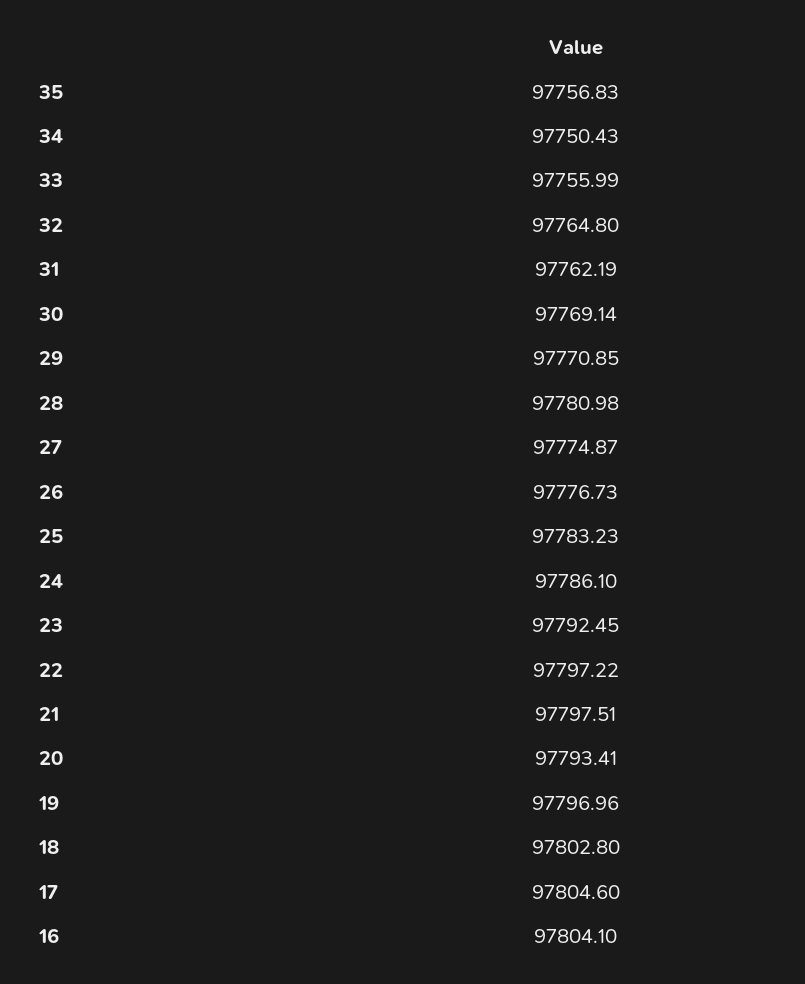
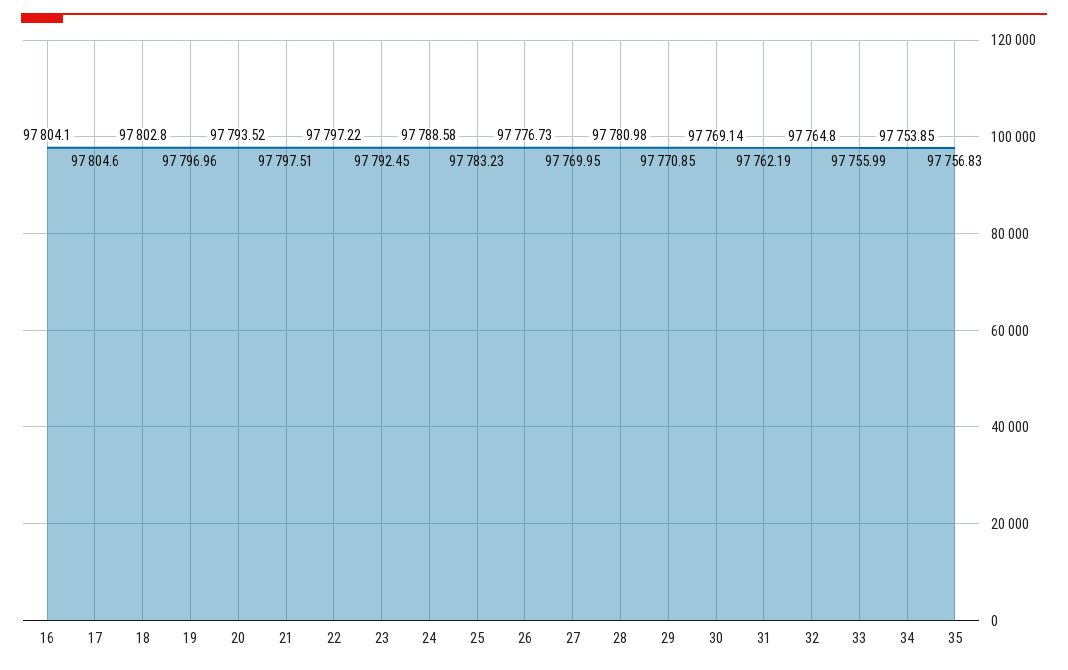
34: 97750.43 -> 97753.85
27: 97774.87 -> 97769.95
24: 97786.1 -> 97788.58
20: 97793.41 -> 97793.52

